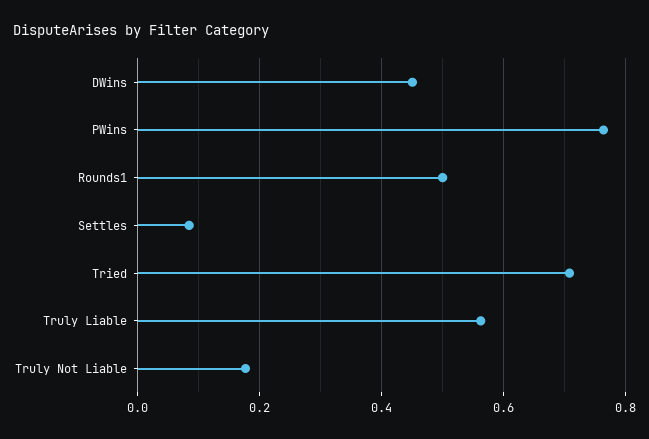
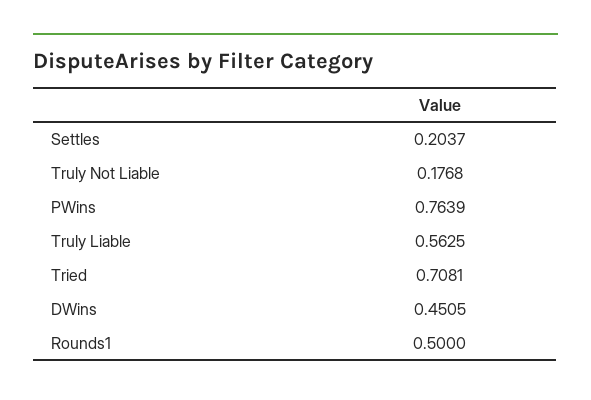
Settles: 0.08 -> 0.2037

